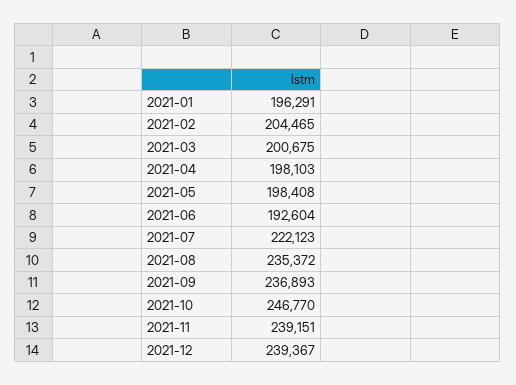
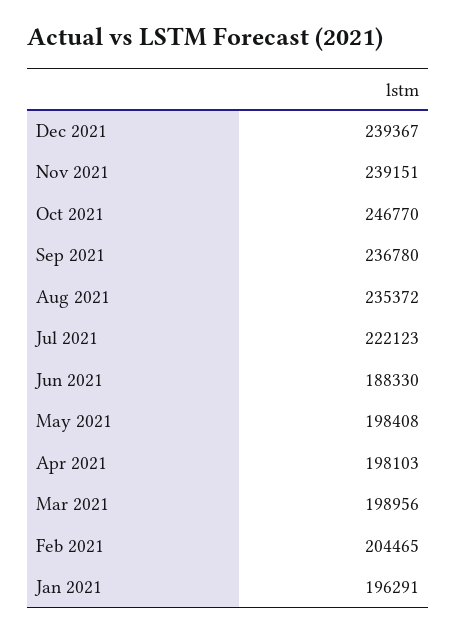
2021-03: 200675 -> 198956
2021-06: 192604 -> 188330
2021-09: 236893 -> 236780

